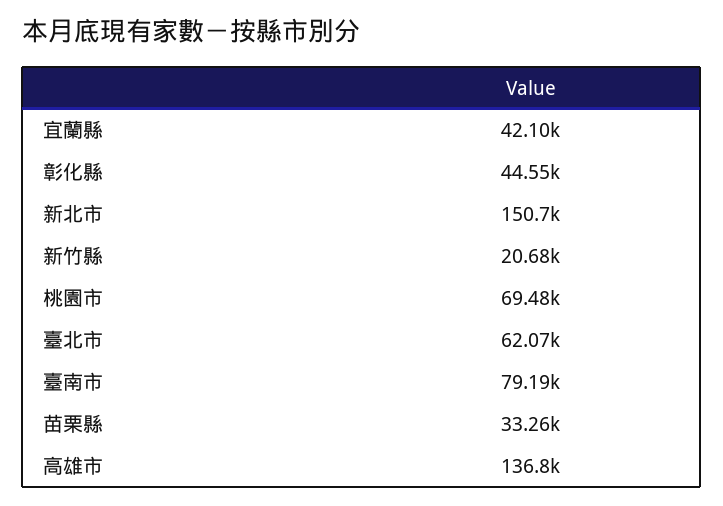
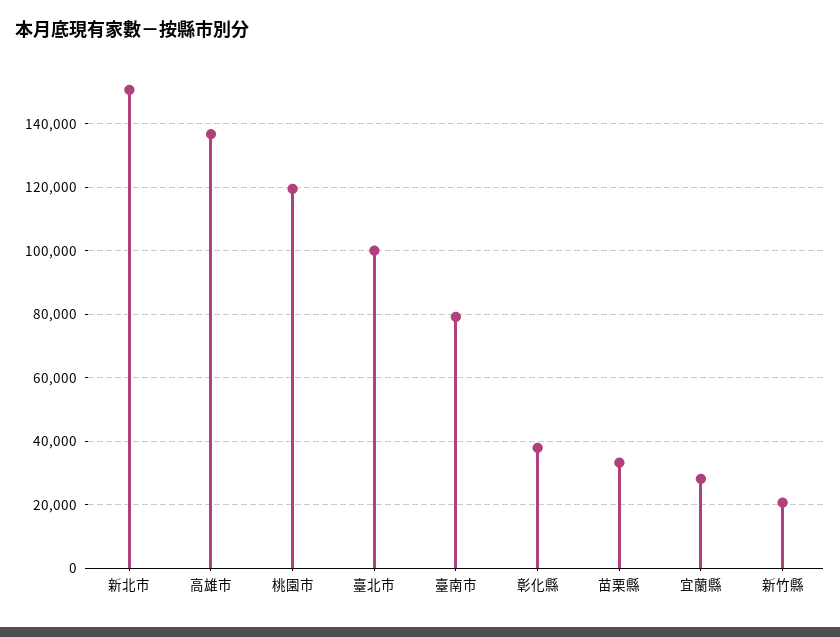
宜蘭縣: 42100 -> 28000
彰化縣: 44550 -> 38000
桃園市: 69480 -> 120000
臺北市: 62070 -> 100000

